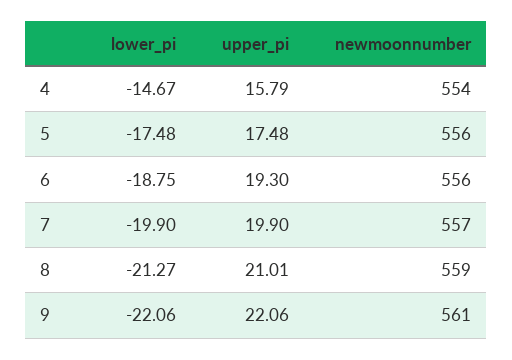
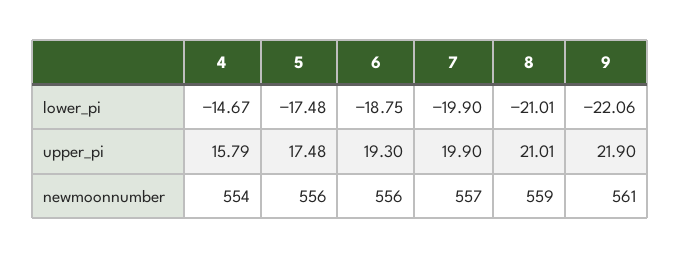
lower_pi, 8: -21.27 -> -21.01
upper_pi, 9: 22.06 -> 21.9

